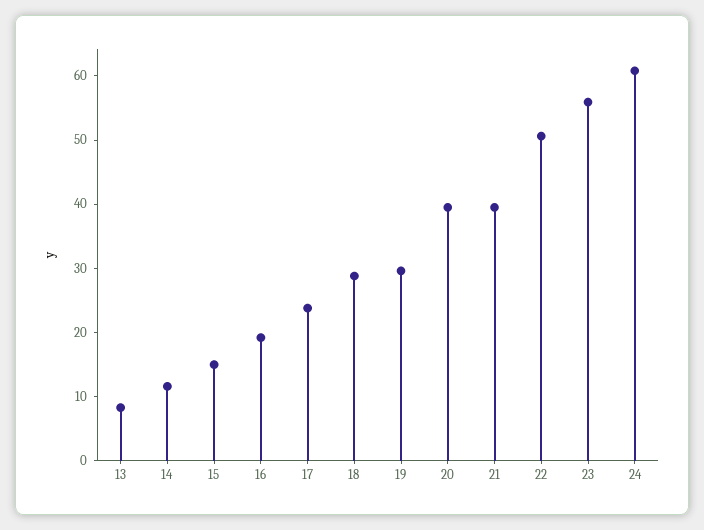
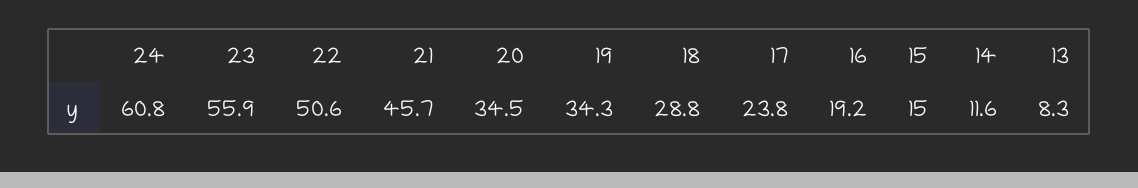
19: 30 -> 34.3
20: 40 -> 34.5
21: 40 -> 45.7

